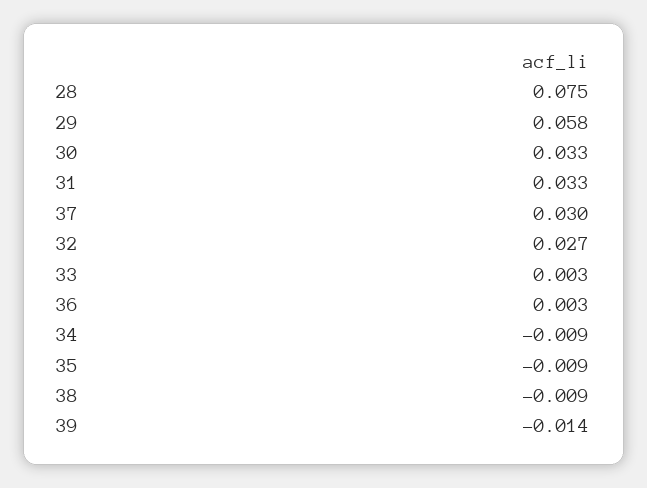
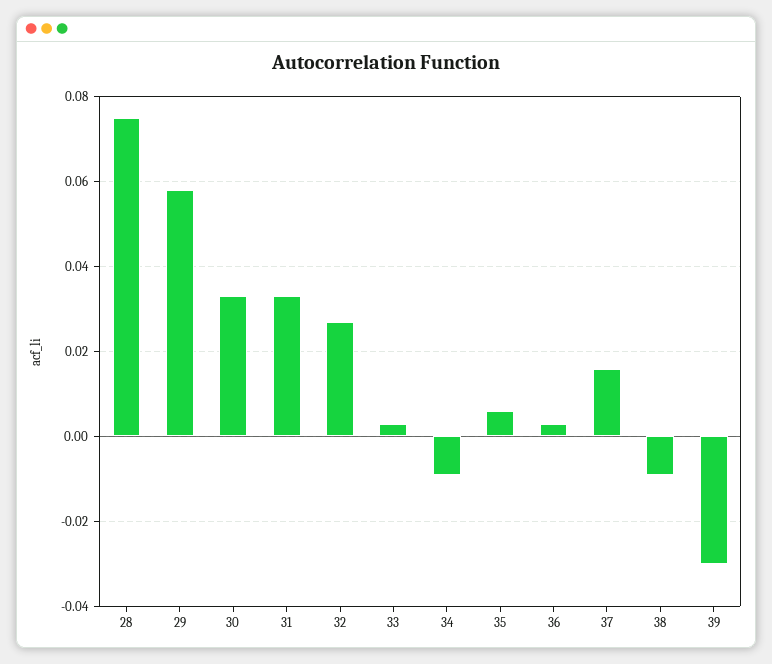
37: 0.03 -> 0.015
35: -0.009 -> 0.005
39: -0.014 -> -0.03

